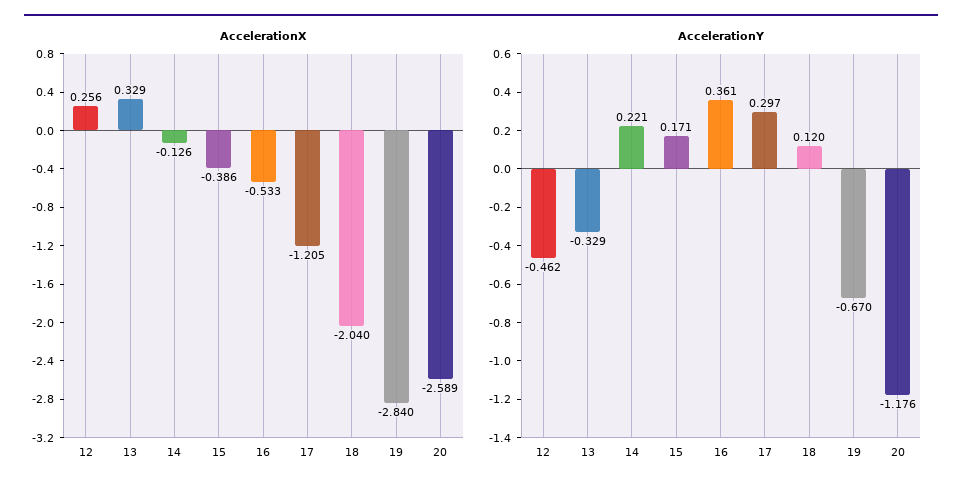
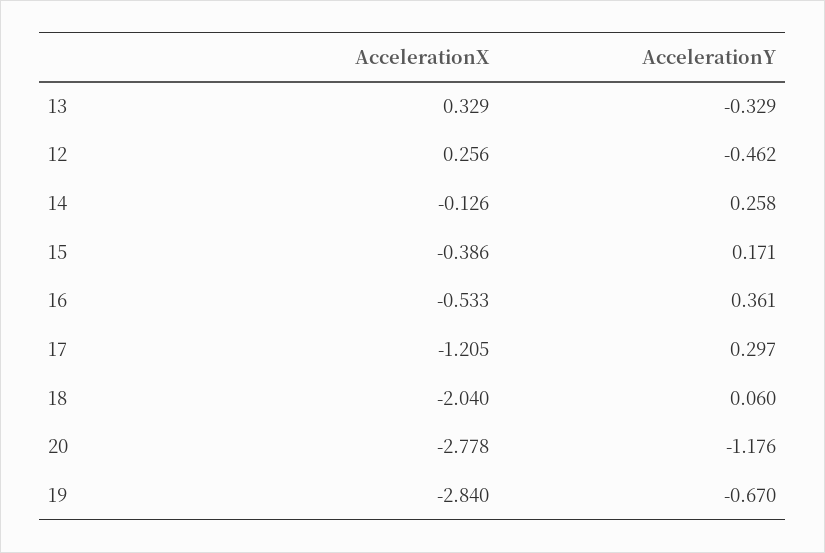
AccelerationX, 20: -2.589 -> -2.778
AccelerationY, 14: 0.221 -> 0.258
AccelerationY, 18: 0.12 -> 0.06

